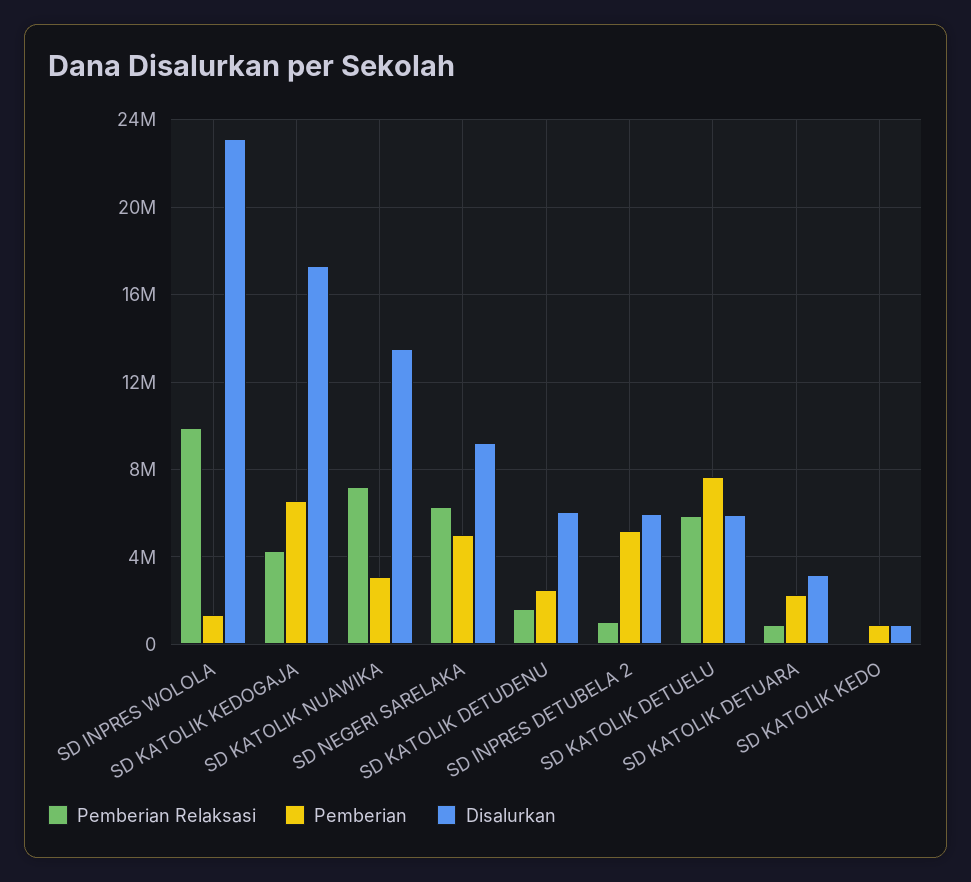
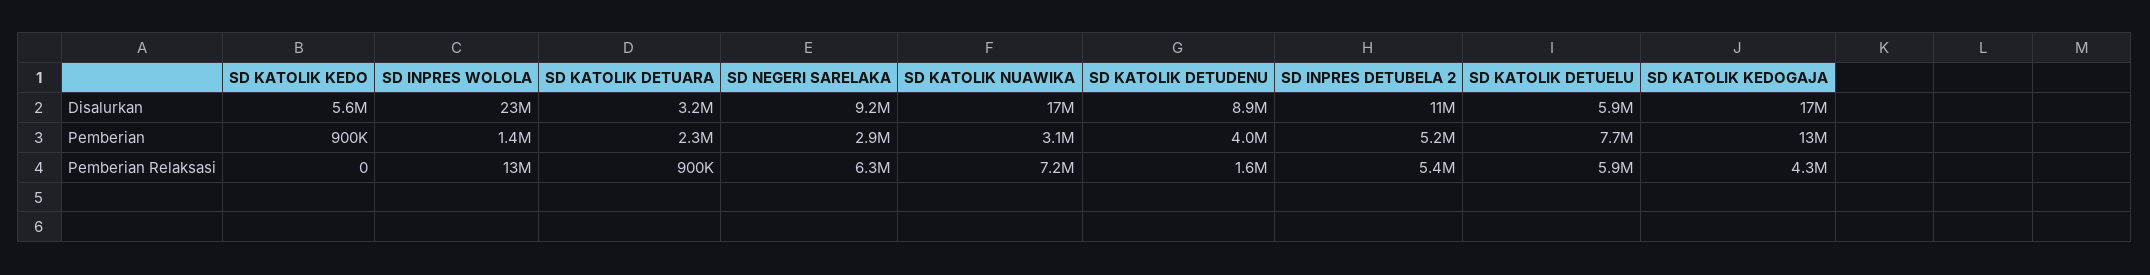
Pemberian Relaksasi, SD INPRES WOLOLA: 10000000 -> 13000000
Pemberian, SD KATOLIK KEDOGAJA: 6500000 -> 13000000
Disalurkan, SD KATOLIK NUAWIKA: 13500000 -> 17000000
Pemberian, SD NEGERI SARELAKA: 5000000 -> 2900000
Pemberian, SD KATOLIK DETUDENU: 2500000 -> 4000000
Disalurkan, SD KATOLIK DETUDENU: 6000000 -> 8900000
Pemberian Relaksasi, SD INPRES DETUBELA 2: 1000000 -> 5400000
Disalurkan, SD INPRES DETUBELA 2: 6000000 -> 11000000
Disalurkan, SD KATOLIK KEDO: 1000000 -> 5600000

